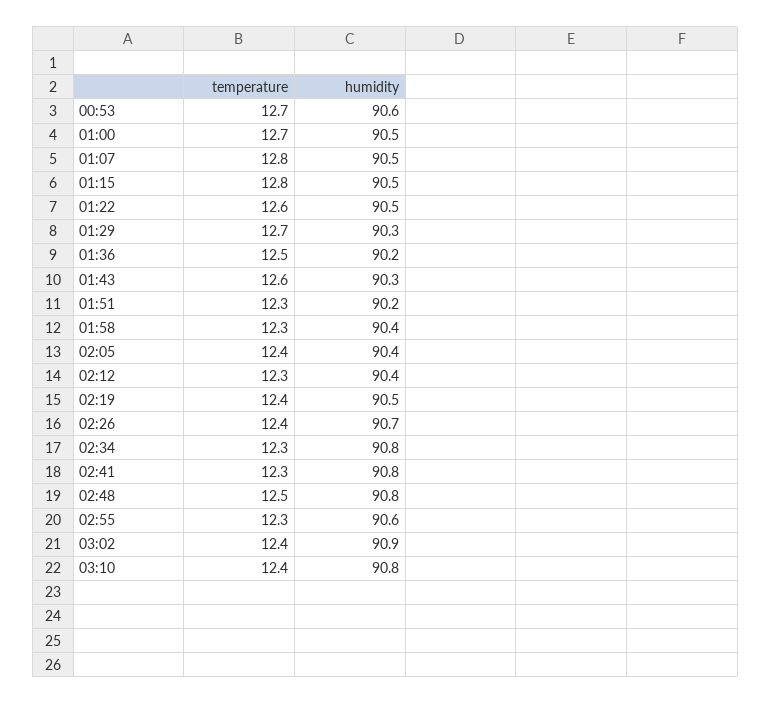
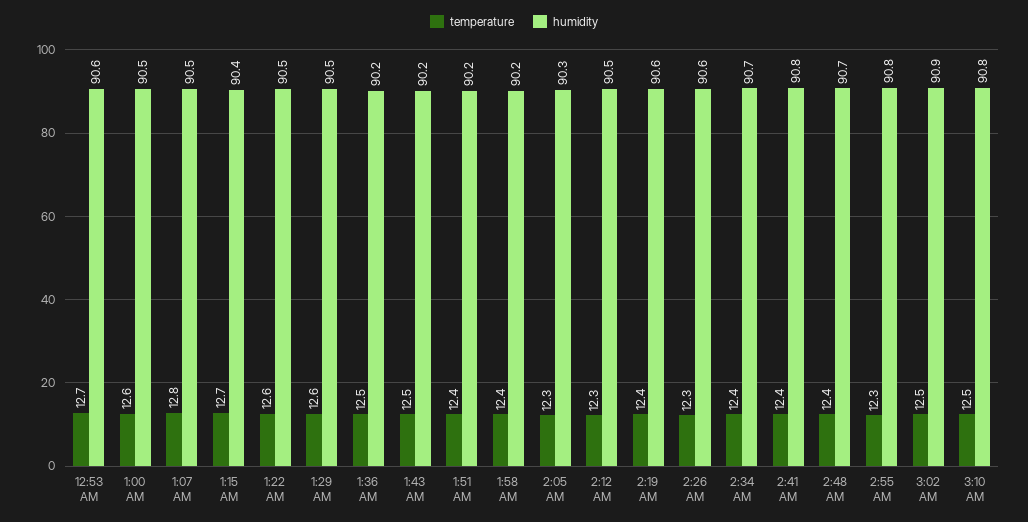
temperature, 01:00: 12.7 -> 12.6
temperature, 01:15: 12.8 -> 12.7
humidity, 01:15: 90.5 -> 90.4
temperature, 01:29: 12.7 -> 12.6
humidity, 01:29: 90.3 -> 90.5
temperature, 01:43: 12.6 -> 12.5
humidity, 01:43: 90.3 -> 90.2
temperature, 01:51: 12.3 -> 12.4
temperature, 01:58: 12.3 -> 12.4
humidity, 01:58: 90.4 -> 90.2
temperature, 02:05: 12.4 -> 12.3
humidity, 02:05: 90.4 -> 90.3
humidity, 02:12: 90.4 -> 90.5
humidity, 02:19: 90.5 -> 90.6
temperature, 02:26: 12.4 -> 12.3
humidity, 02:26: 90.7 -> 90.6
temperature, 02:34: 12.3 -> 12.4
humidity, 02:34: 90.8 -> 90.7
temperature, 02:41: 12.3 -> 12.4
temperature, 02:48: 12.5 -> 12.4
humidity, 02:48: 90.8 -> 90.7
humidity, 02:55: 90.6 -> 90.8
temperature, 03:02: 12.4 -> 12.5
temperature, 03:10: 12.4 -> 12.5

